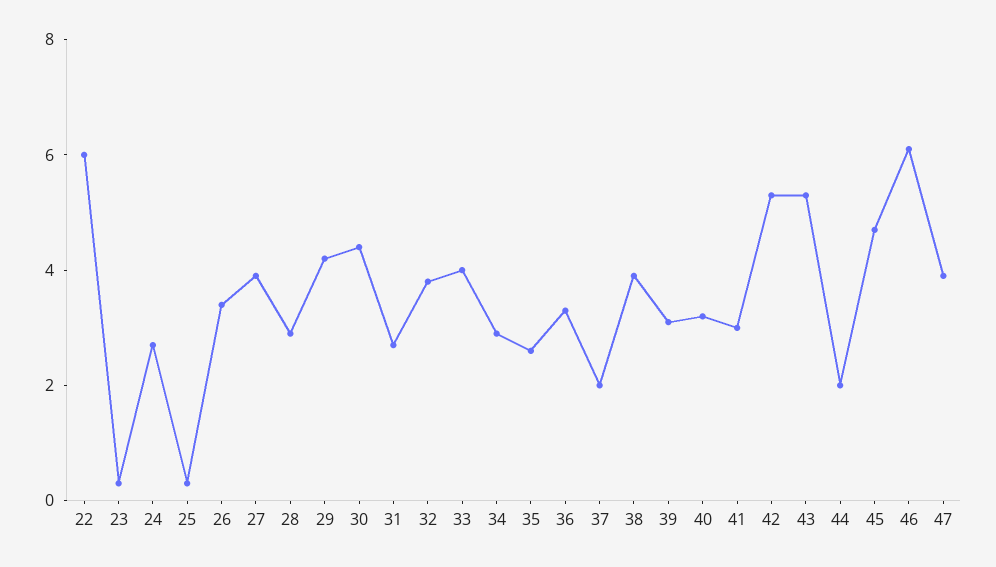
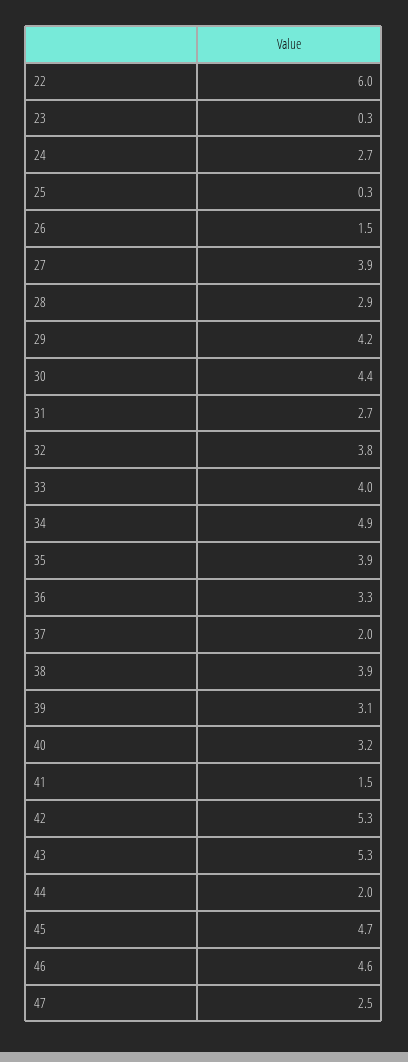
26: 3.5 -> 1.5
34: 3 -> 4.9
35: 2.5 -> 3.9
41: 3 -> 1.5
46: 6 -> 4.6
47: 4 -> 2.5

